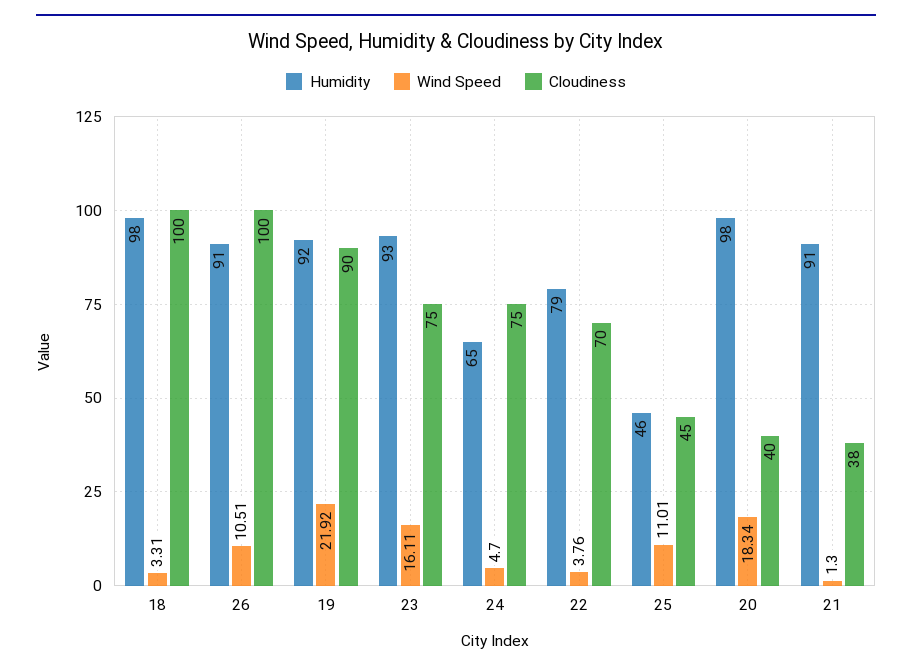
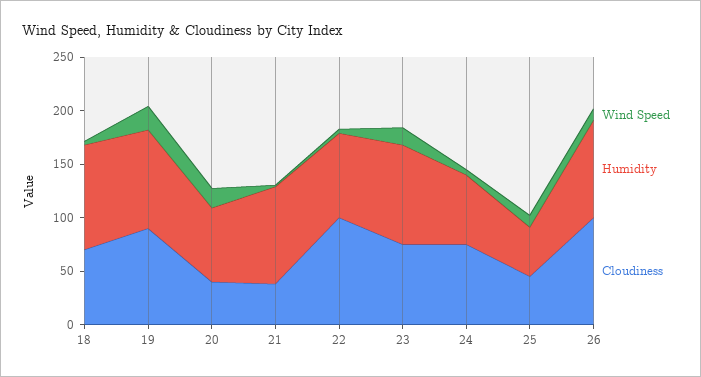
Cloudiness, 18: 100 -> 70
Cloudiness, 22: 70 -> 100
Humidity, 20: 98 -> 70

